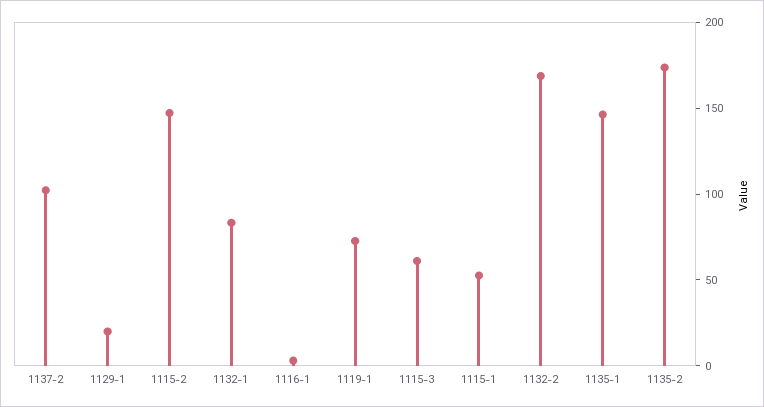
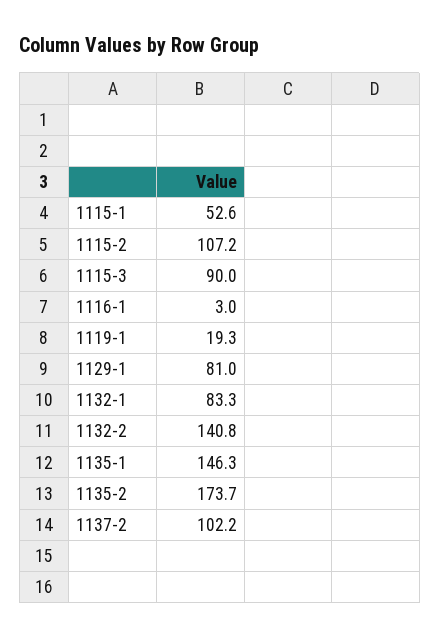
1129-1: 20 -> 81
1115-2: 150 -> 107.2
1119-1: 70 -> 19.3
1115-3: 60 -> 90
1132-2: 170 -> 140.8

